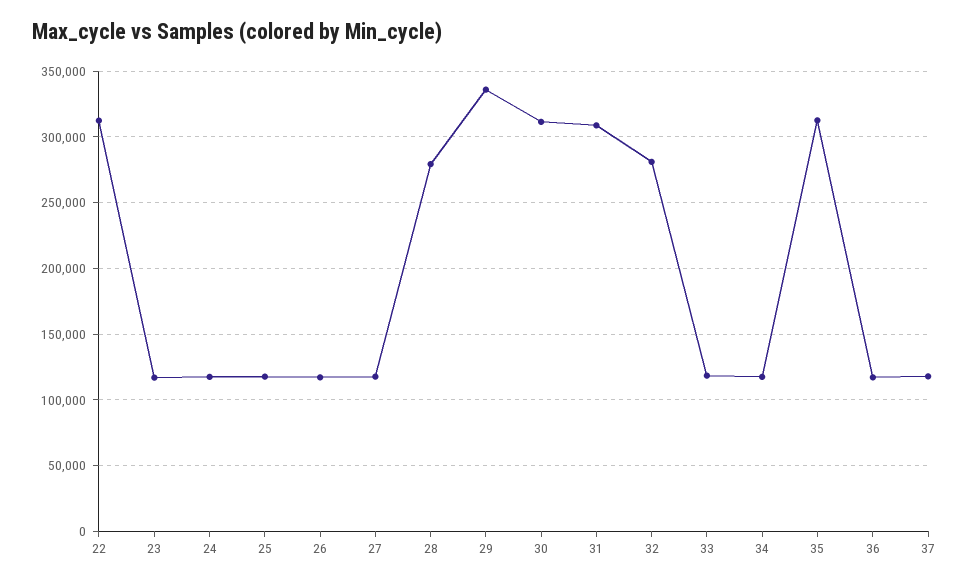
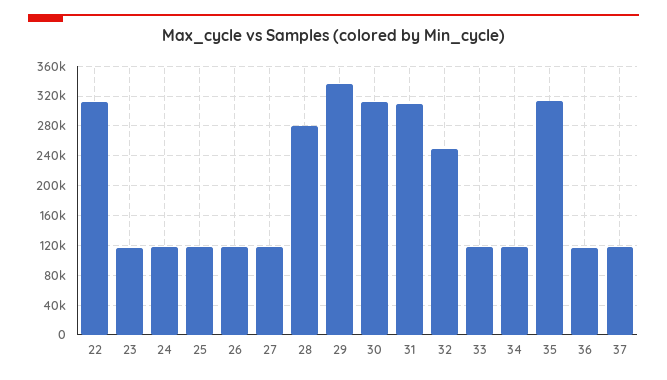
32: 280000 -> 250000

